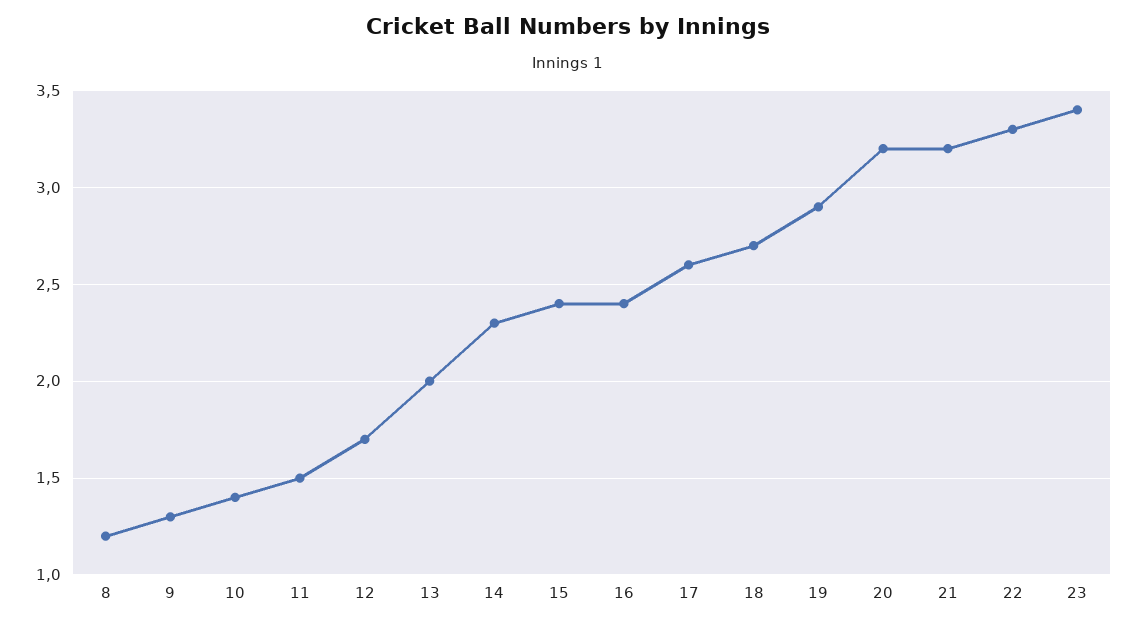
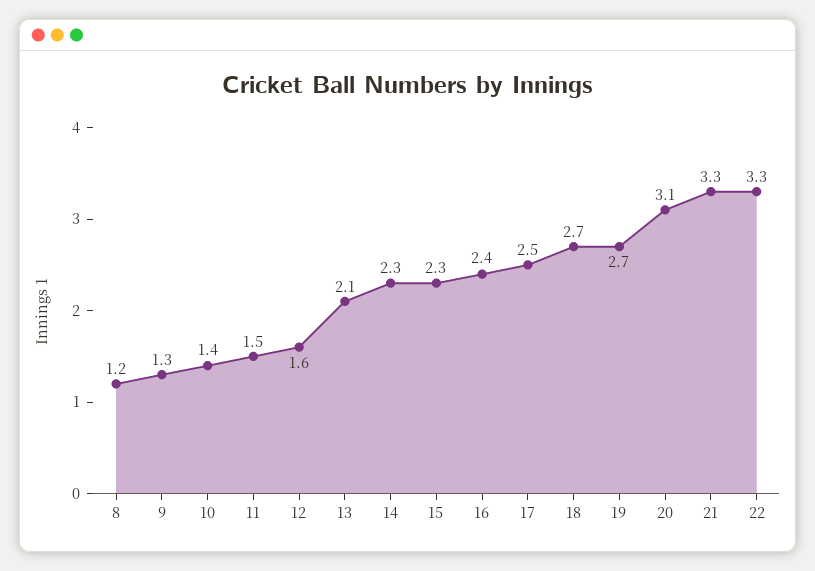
12: 1.7 -> 1.6
13: 2 -> 2.1
15: 2.4 -> 2.3
17: 2.6 -> 2.5
19: 2.9 -> 2.7
20: 3.2 -> 3.1
21: 3.2 -> 3.3
23: 3.4 -> none

